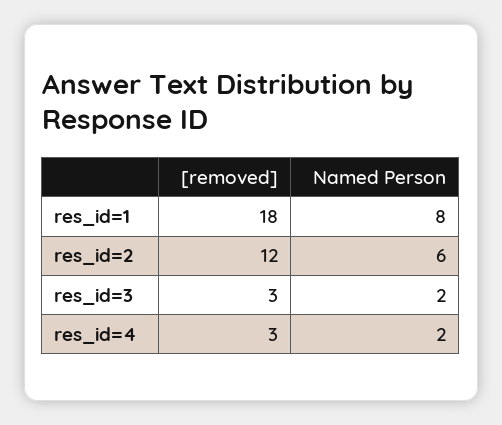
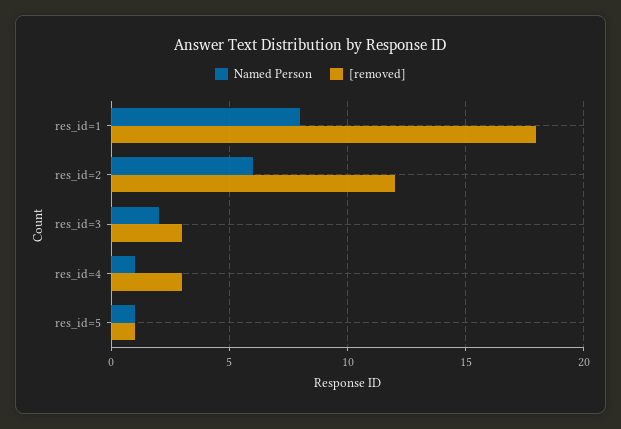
Named Person, res_id=4: 2 -> 1
Named Person, res_id=5: none -> 1
[removed], res_id=5: none -> 1

